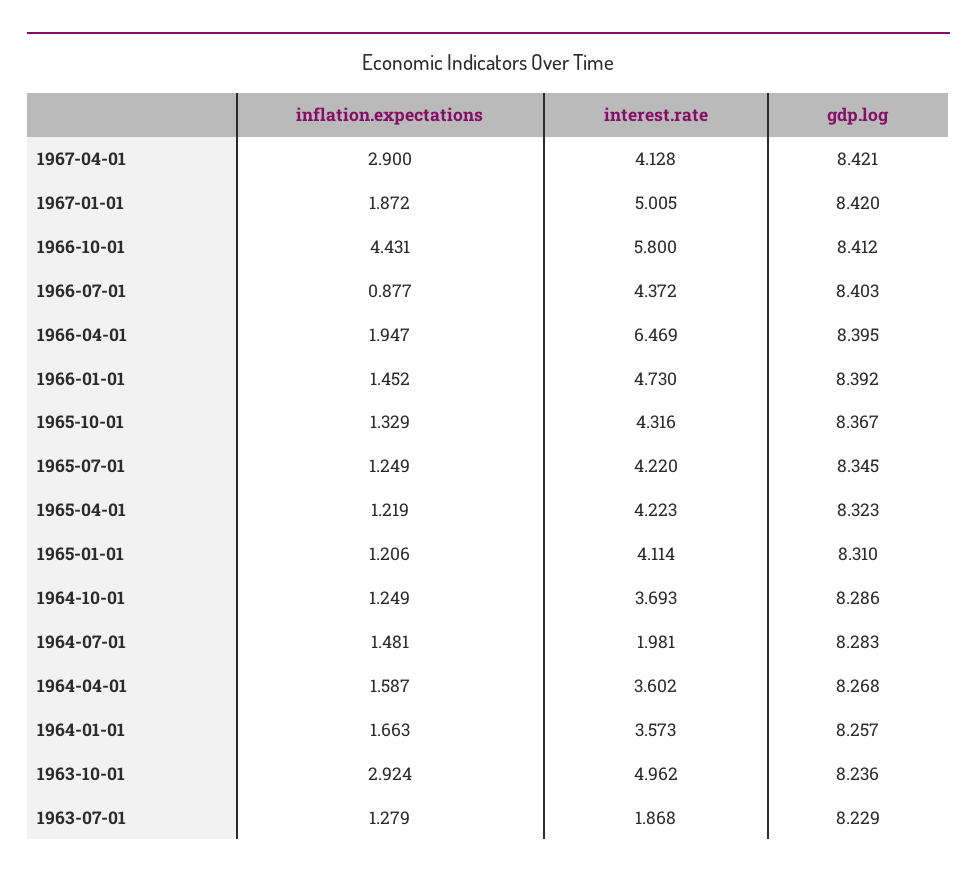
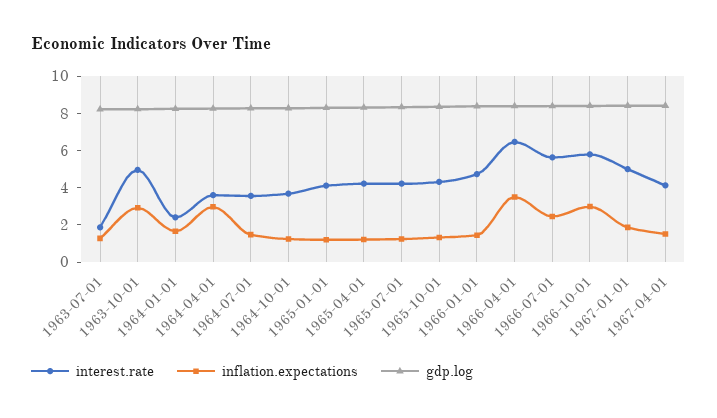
inflation.expectations, 1967-04-01: 2.9 -> 1.5
inflation.expectations, 1966-10-01: 4.431 -> 3
inflation.expectations, 1966-07-01: 0.877 -> 2.5
interest.rate, 1966-07-01: 4.372 -> 5.5
inflation.expectations, 1966-04-01: 1.947 -> 3.5
interest.rate, 1964-07-01: 1.981 -> 3.5
inflation.expectations, 1964-04-01: 1.587 -> 3
interest.rate, 1964-01-01: 3.573 -> 2.5

